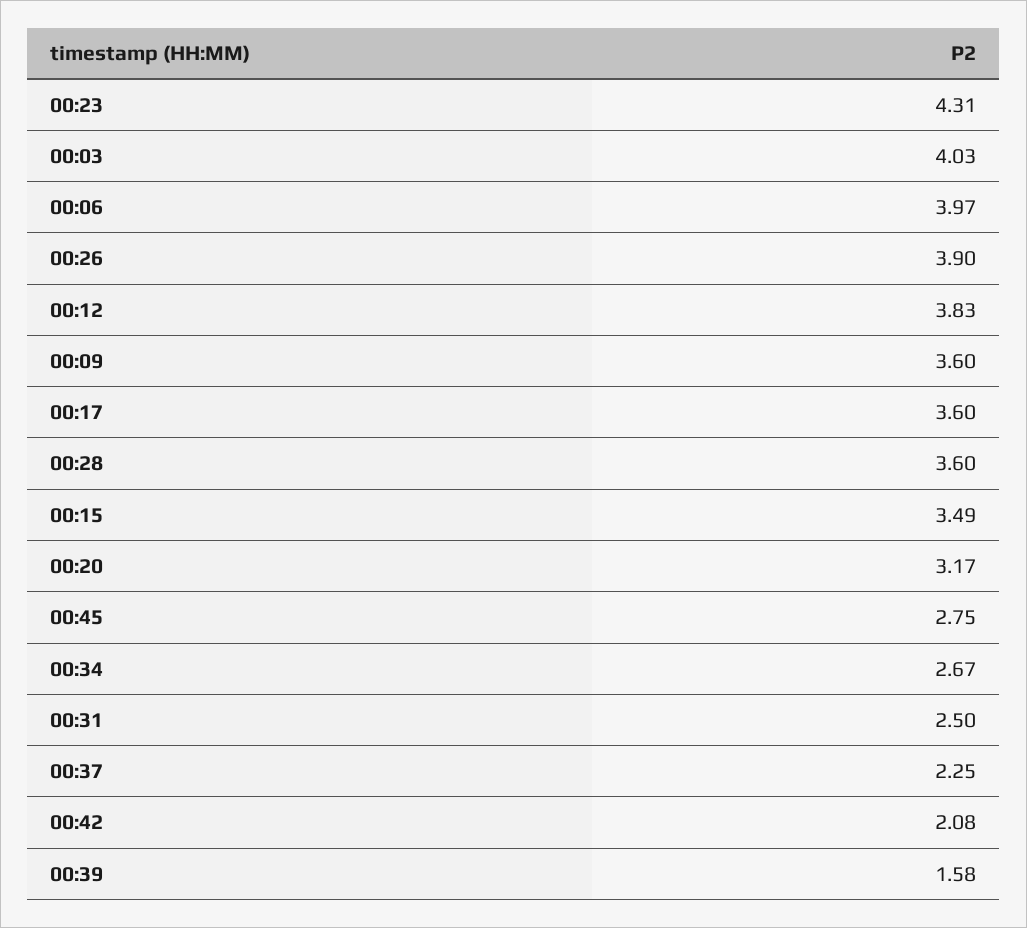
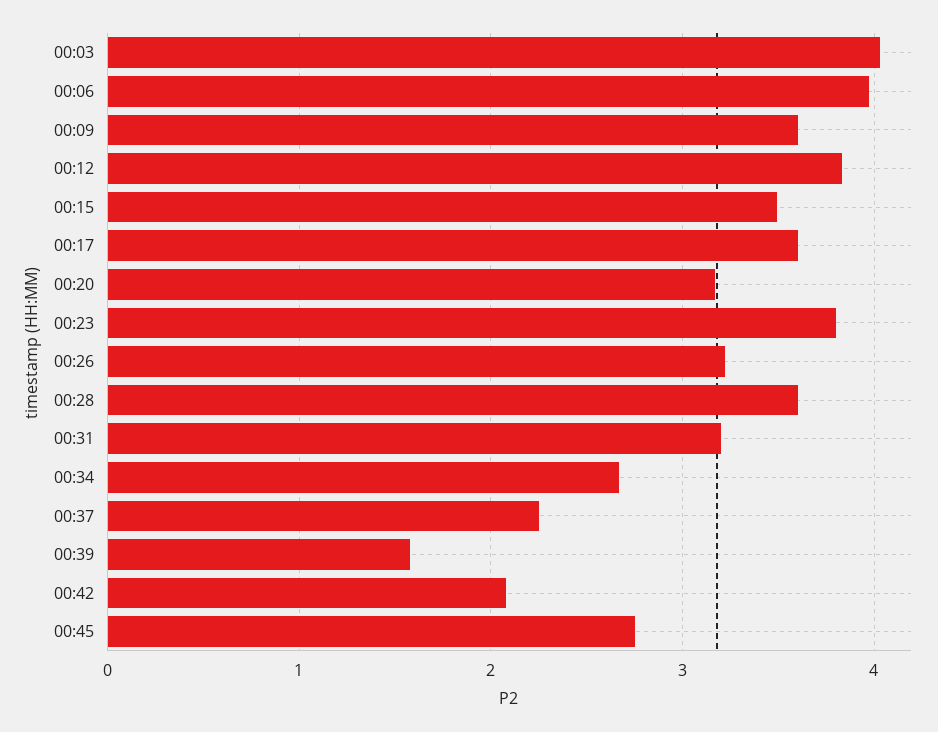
00:23: 4.31 -> 3.8
00:26: 3.9 -> 3.2
00:31: 2.5 -> 3.2

